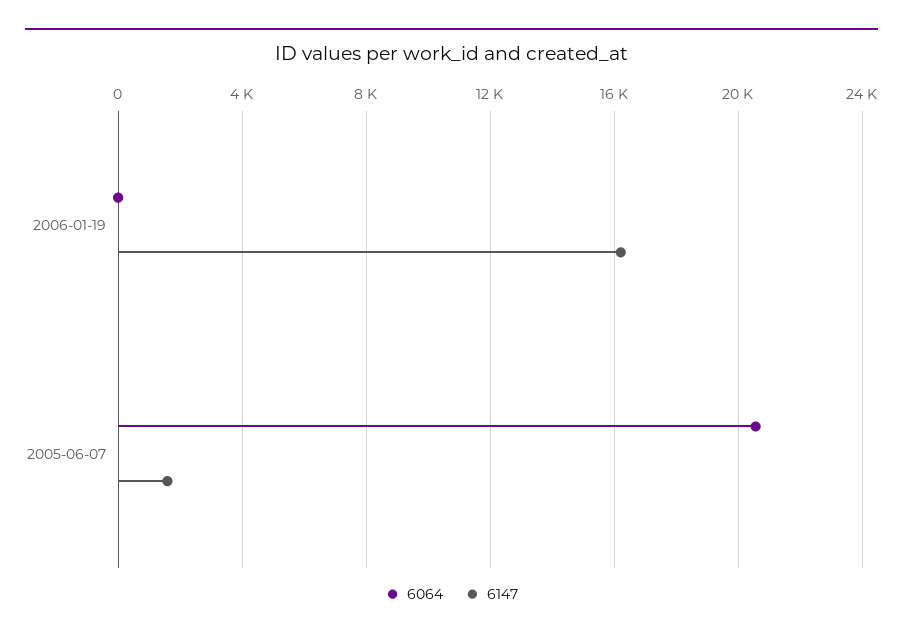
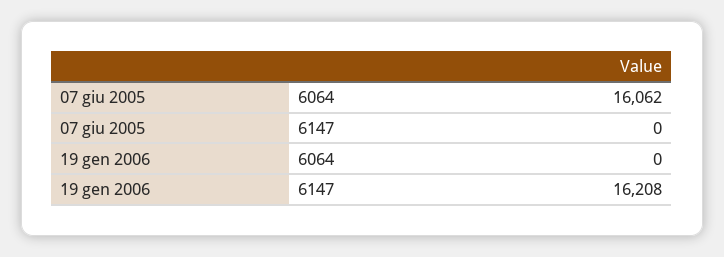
6064, 2005-06-07: 20500 -> 16062
6147, 2005-06-07: 1500 -> 0

